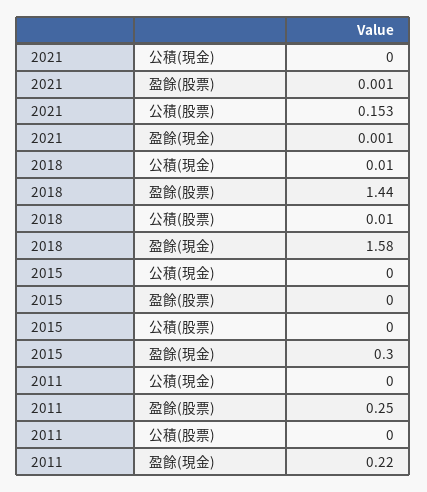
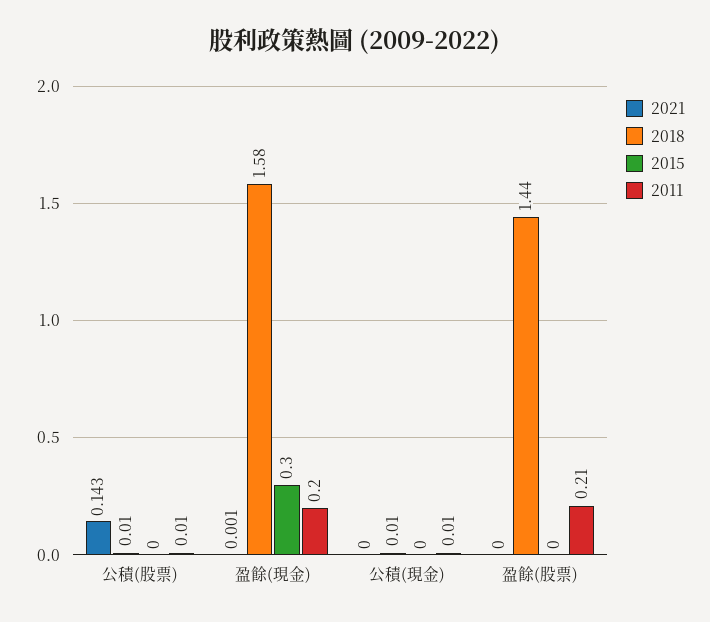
2021, 盈餘(股票): 0.001 -> 0
2021, 公積(股票): 0.153 -> 0.143
2011, 公積(現金): 0 -> 0.01
2011, 盈餘(股票): 0.25 -> 0.21
2011, 公積(股票): 0 -> 0.01
2011, 盈餘(現金): 0.22 -> 0.2

